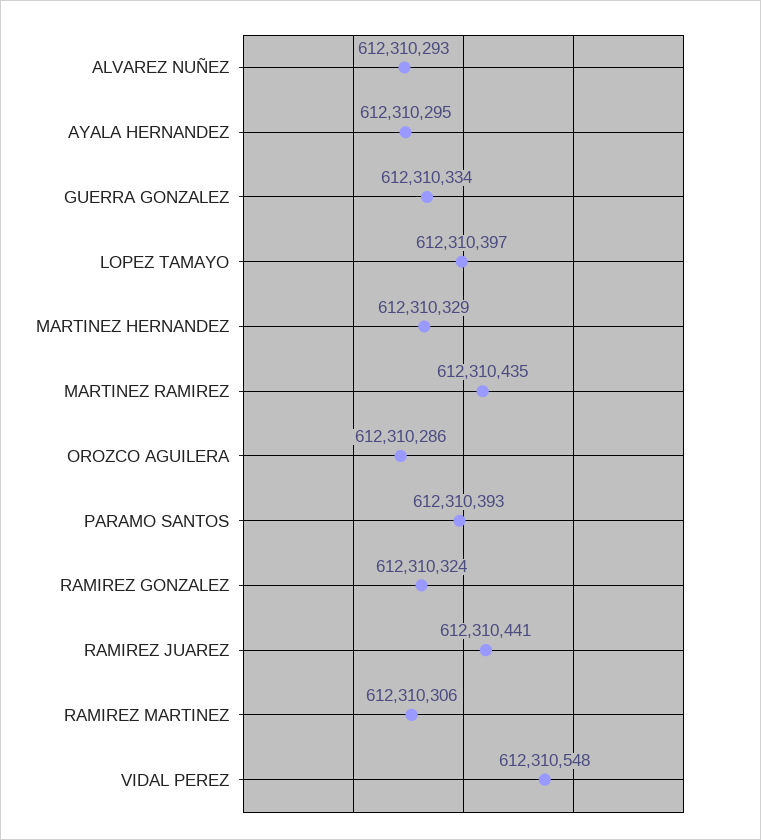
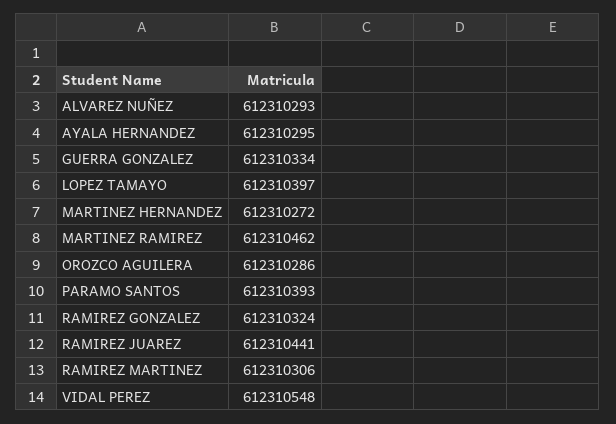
MARTINEZ HERNANDEZ: 612310329 -> 612310272
MARTINEZ RAMIREZ: 612310435 -> 612310462

